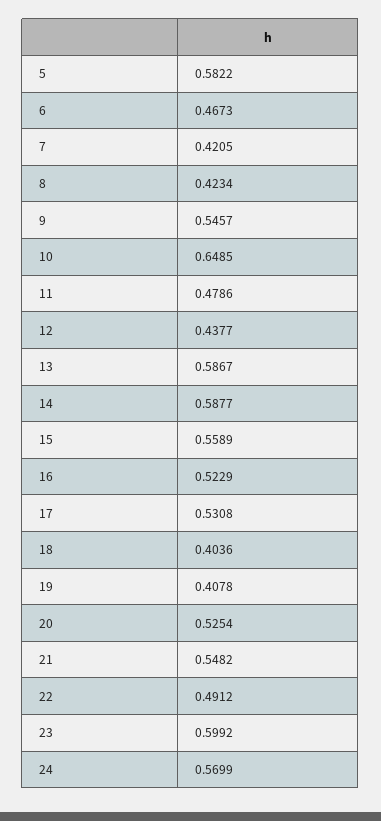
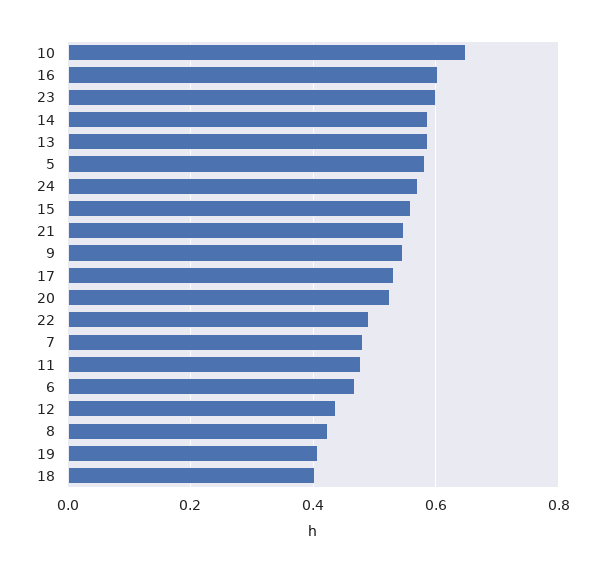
7: 0.4205 -> 0.48
16: 0.5229 -> 0.6

